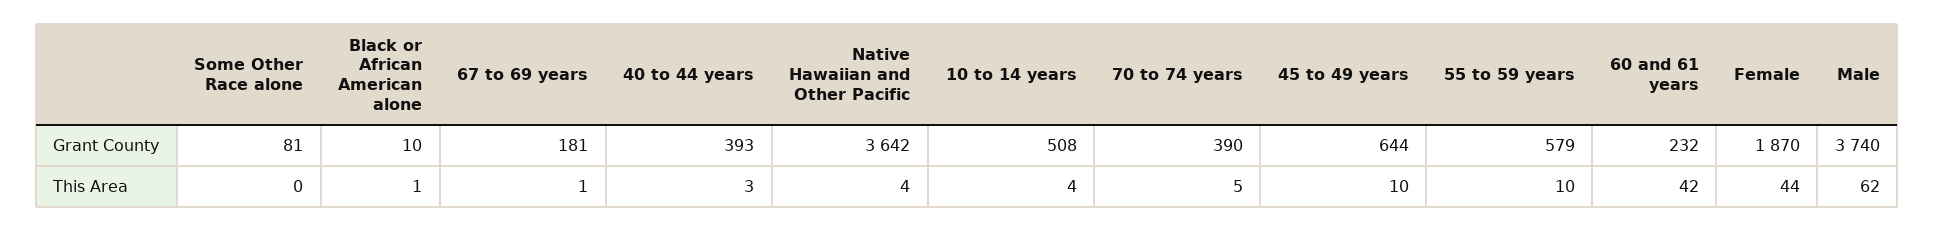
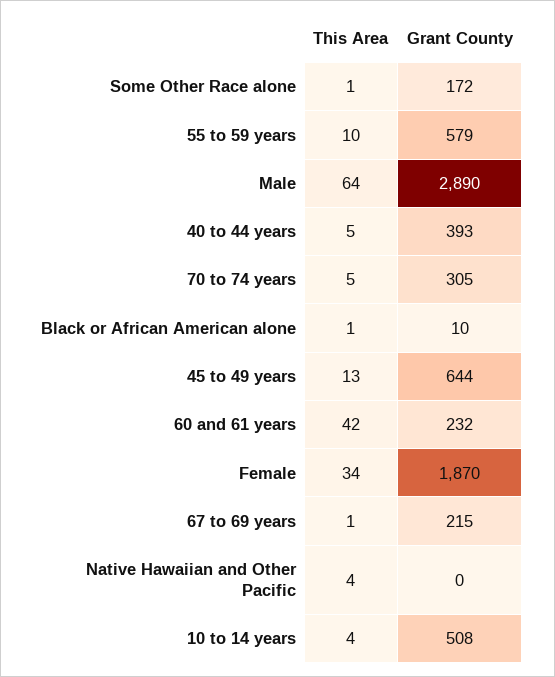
Some Other Race alone, Grant County: 81 -> 172
67 to 69 years, Grant County: 181 -> 215
Native Hawaiian and Other Pacific, Grant County: 3642 -> 0
70 to 74 years, Grant County: 390 -> 305
Male, Grant County: 3740 -> 2890
Some Other Race alone, This Area: 0 -> 1
40 to 44 years, This Area: 3 -> 5
45 to 49 years, This Area: 10 -> 13
Female, This Area: 44 -> 34
Male, This Area: 62 -> 64

